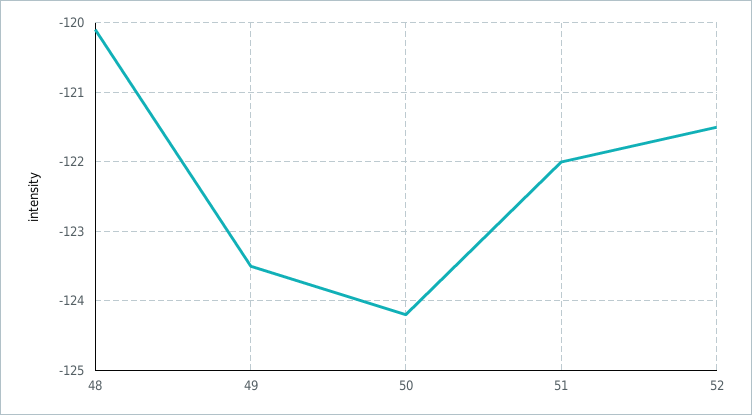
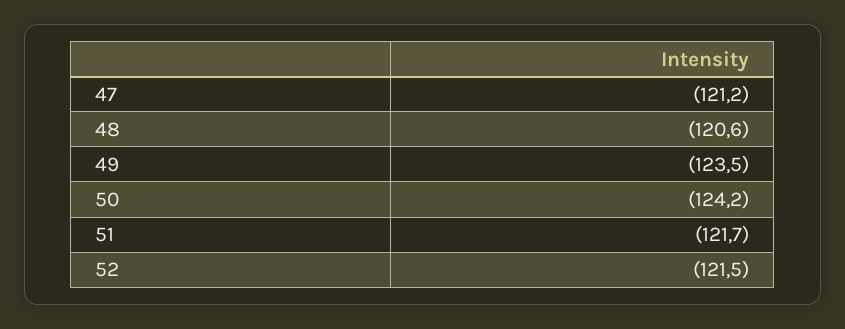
48: -120.1 -> -120.6
51: -122 -> -121.7
47: none -> -121.2

